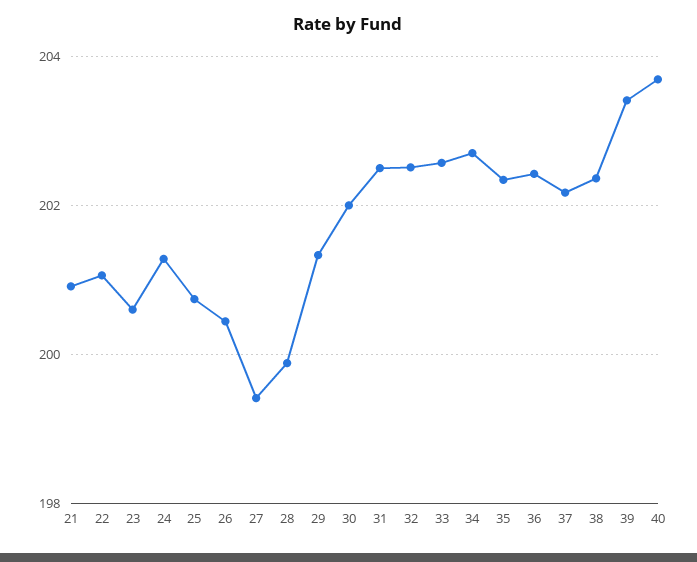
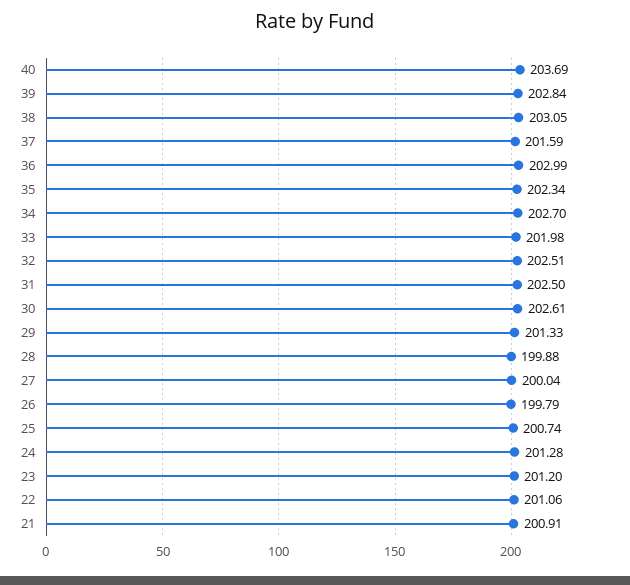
23: 200.6 -> 201.2
26: 200.4 -> 199.79
27: 199.4 -> 200.04
30: 202 -> 202.61
33: 202.6 -> 201.98
36: 202.4 -> 202.99
37: 202.2 -> 201.59
38: 202.4 -> 203.05
39: 203.4 -> 202.84

